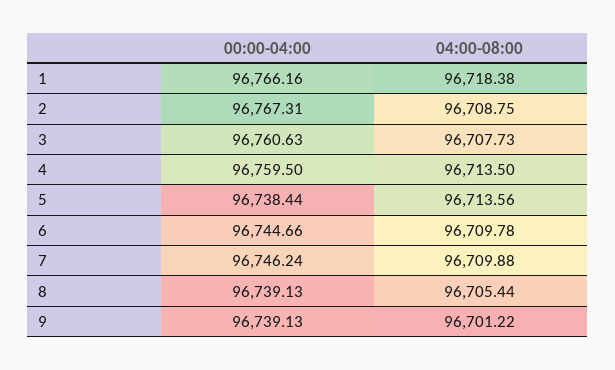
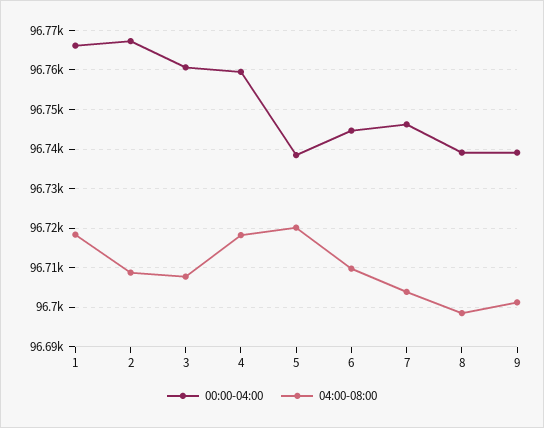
04:00-08:00, 4: 96713.5 -> 96718
04:00-08:00, 5: 96713.56 -> 96720
04:00-08:00, 7: 96709.88 -> 96704
04:00-08:00, 8: 96705.44 -> 96698

